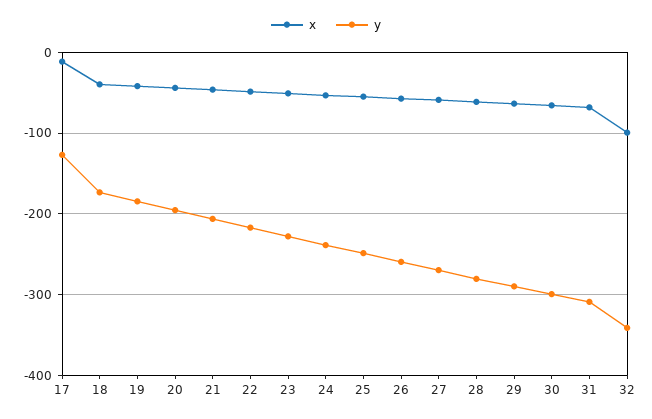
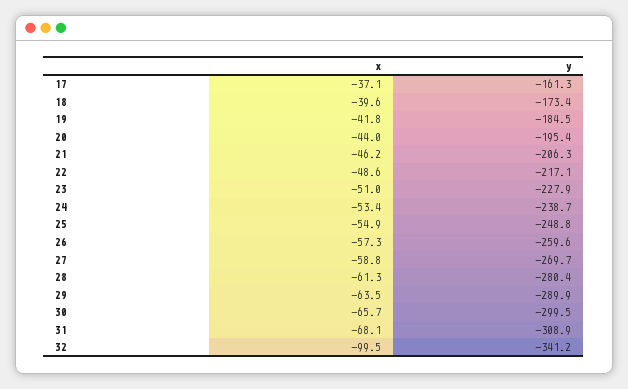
x, 17: -10 -> -37.1
y, 17: -130 -> -161.3

